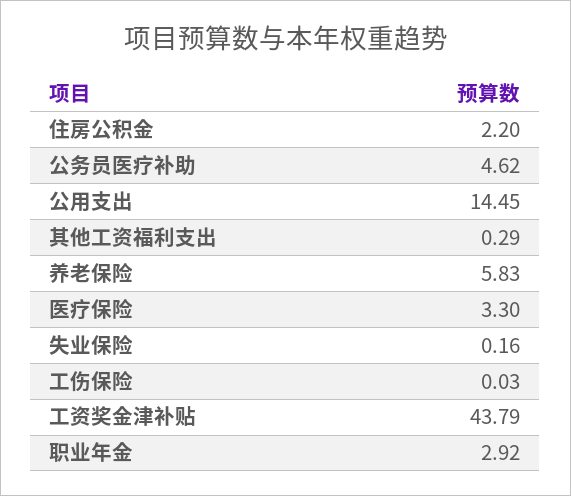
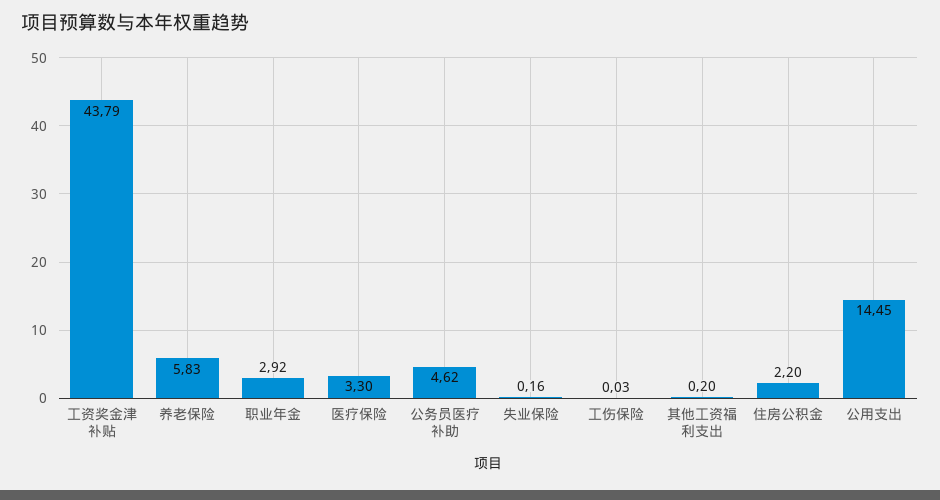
其他工资福利支出: 0.29 -> 0.2

